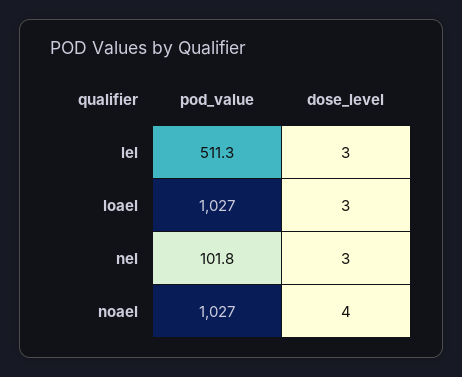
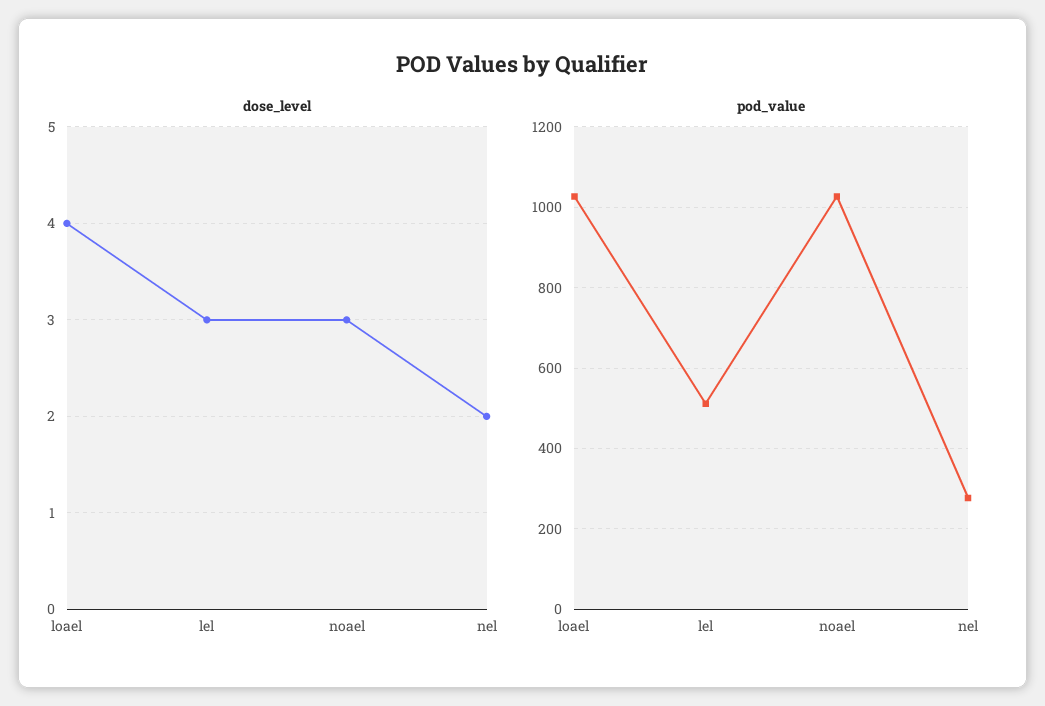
dose_level, loael: 3 -> 4
pod_value, nel: 101.8 -> 280
dose_level, nel: 3 -> 2
dose_level, noael: 4 -> 3

